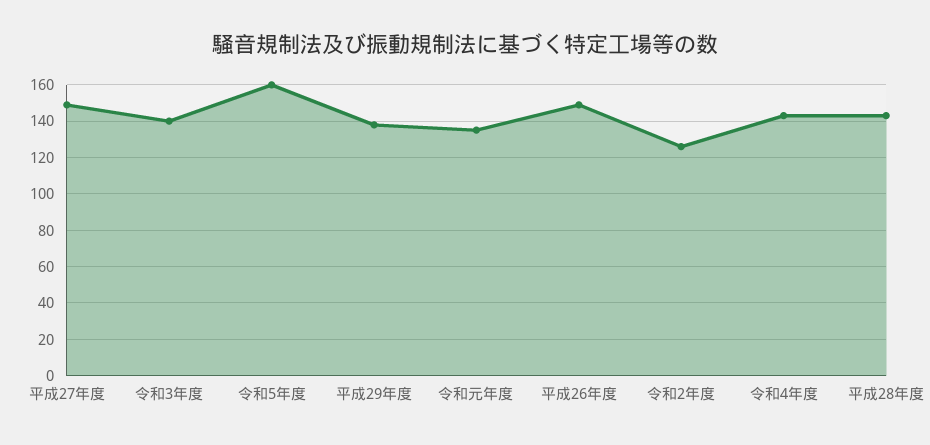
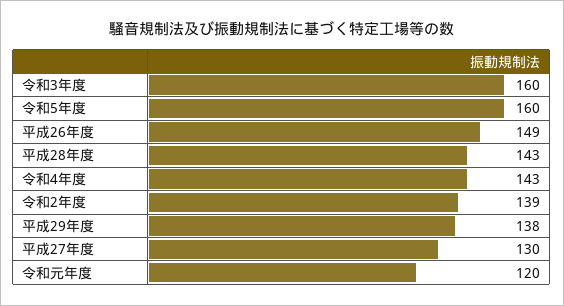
平成27年度: 150 -> 130
令和3年度: 140 -> 160
令和元年度: 135 -> 120
令和2年度: 125 -> 139

